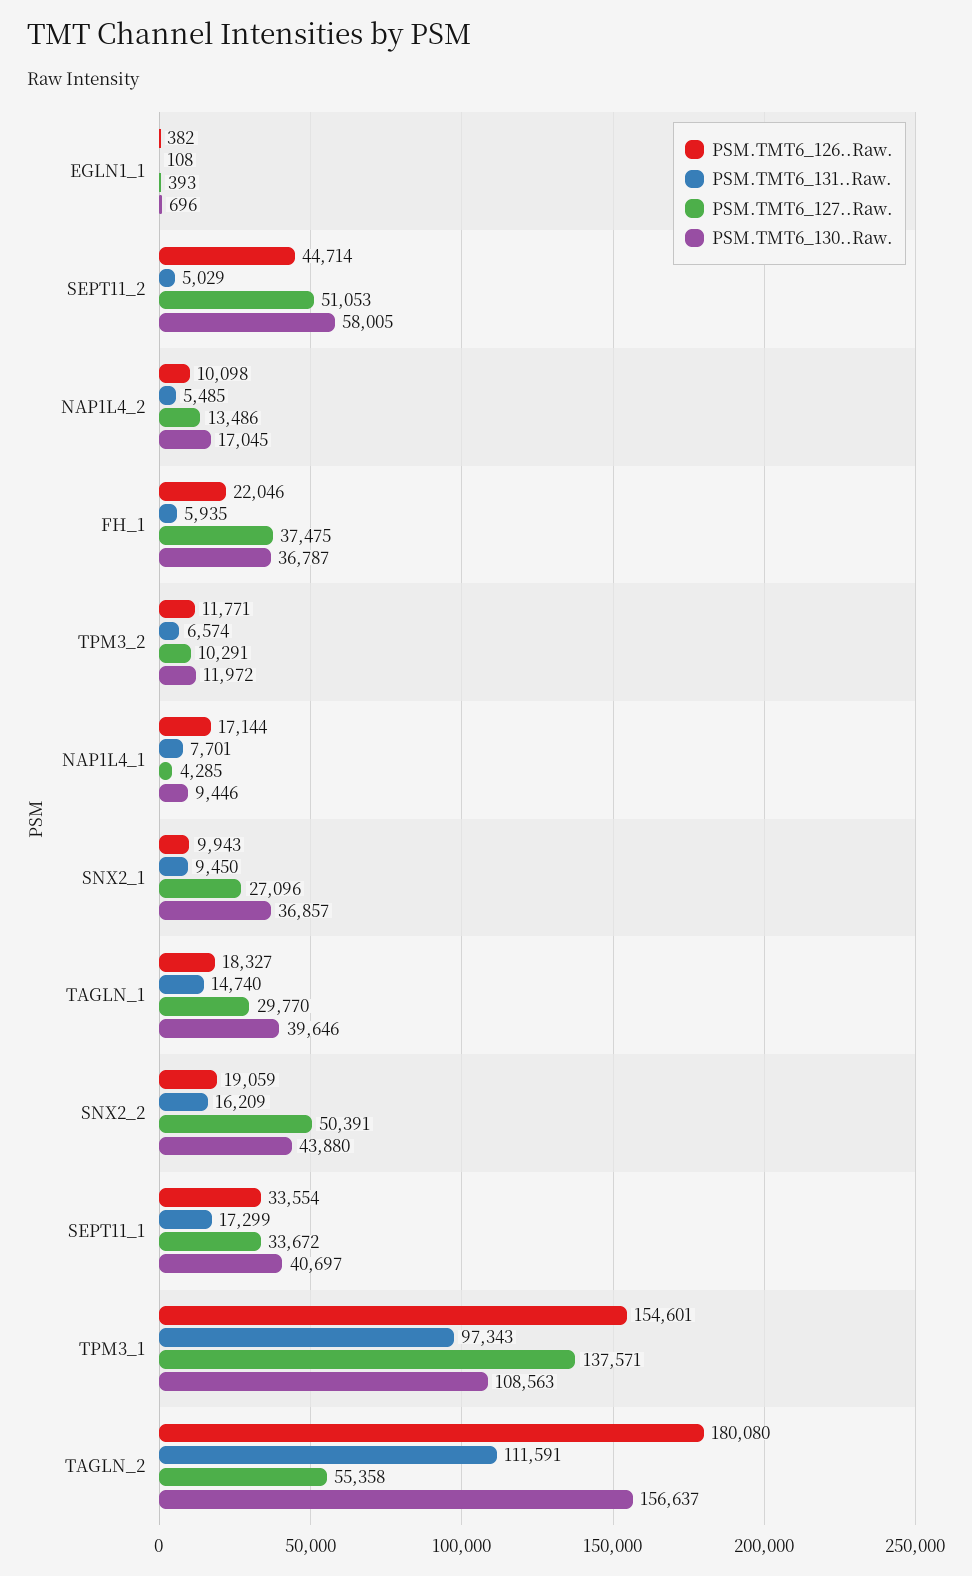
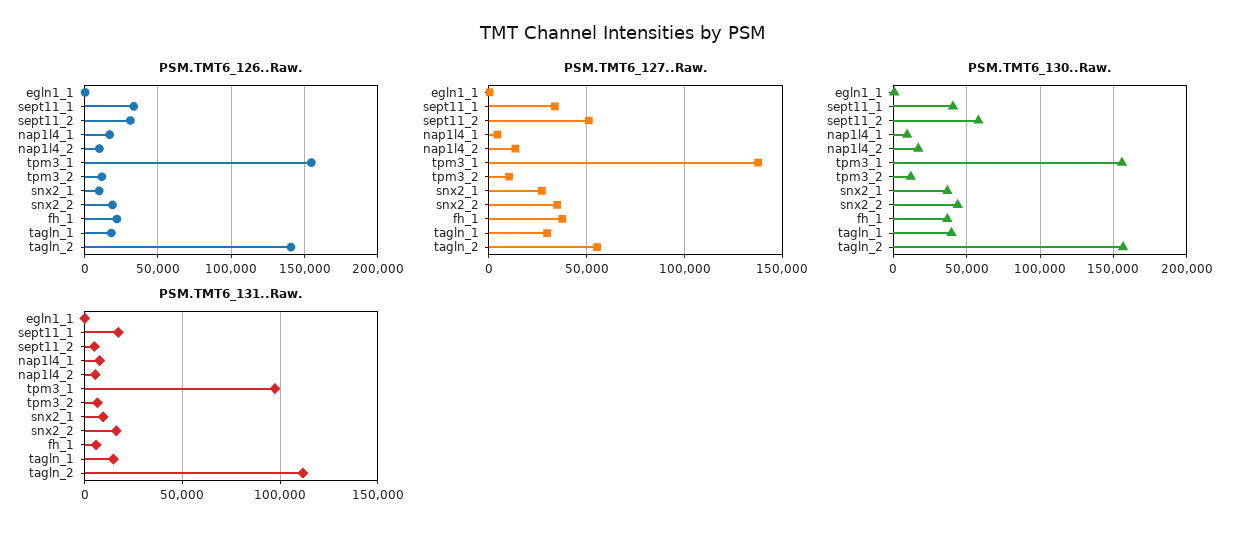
PSM.TMT6_126..Raw., SEPT11_2: 44714 -> 30000
PSM.TMT6_127..Raw., SNX2_2: 50391 -> 35000
PSM.TMT6_130..Raw., TPM3_1: 108563 -> 155000
PSM.TMT6_126..Raw., TAGLN_2: 180080 -> 140000

